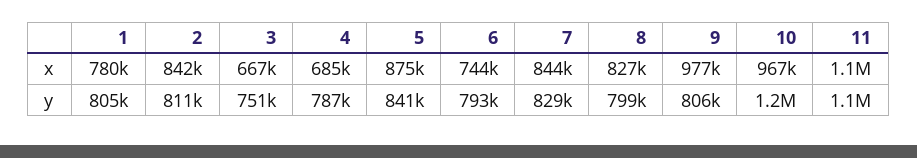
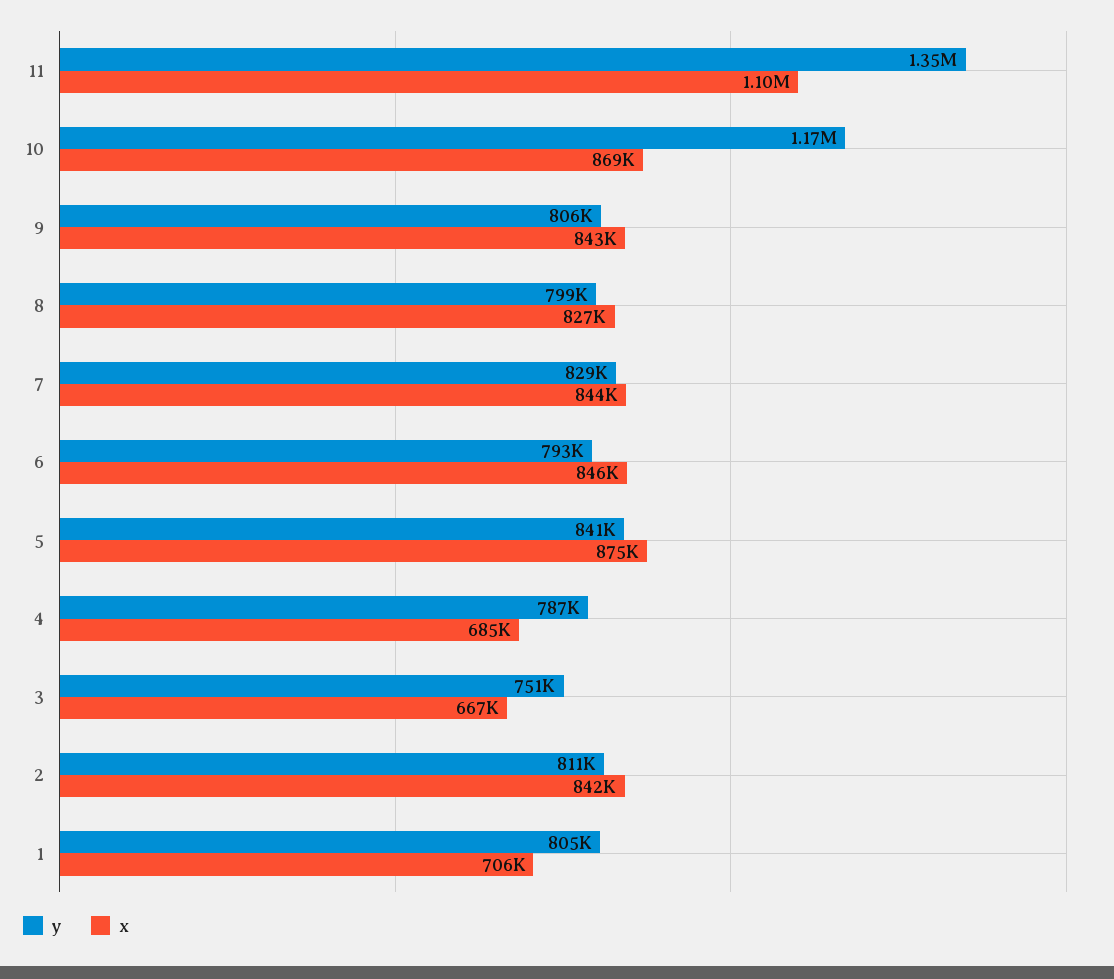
x, 1: 780000 -> 706000
x, 6: 744000 -> 846000
x, 9: 977000 -> 843000
x, 10: 967000 -> 869000
y, 11: 1100000 -> 1350000

